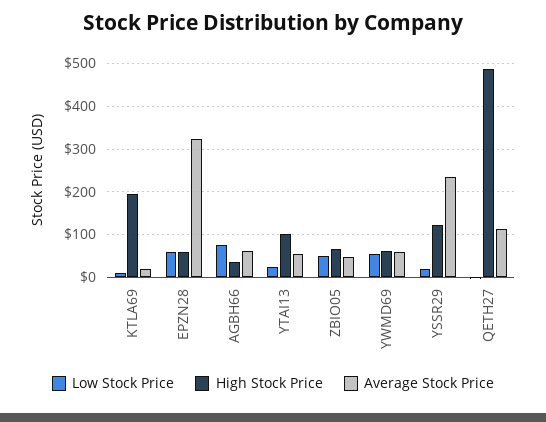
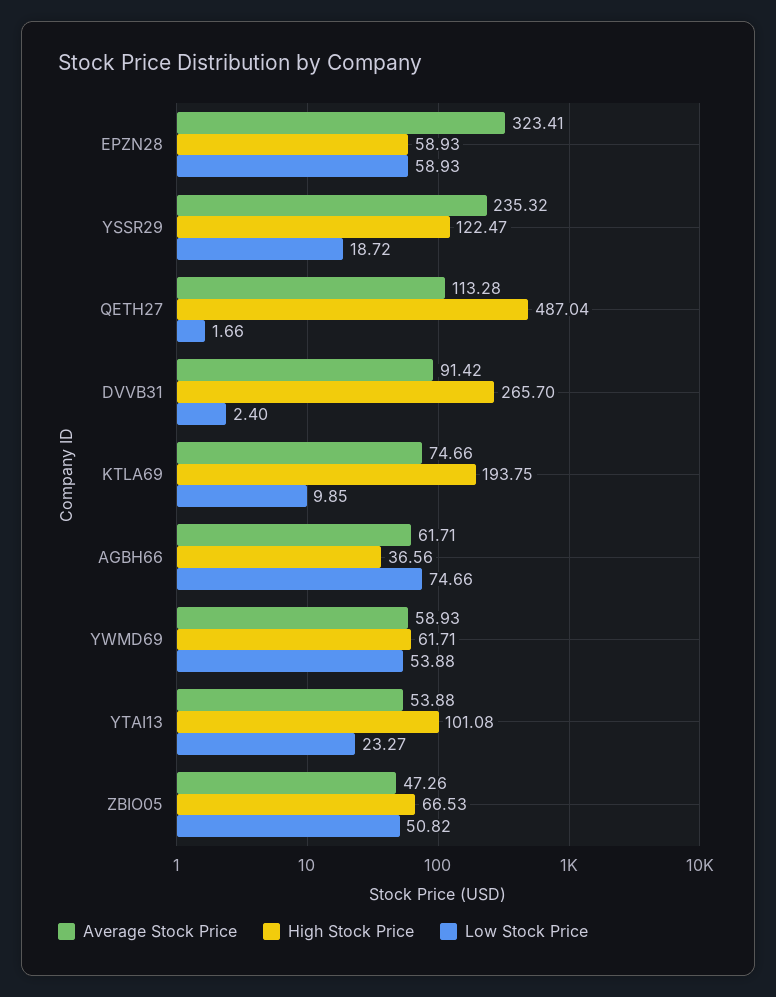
Average Stock Price, KTLA69: 20 -> 74.66
Average Stock Price, DVVB31: none -> 91.42
High Stock Price, DVVB31: none -> 265.7
Low Stock Price, DVVB31: none -> 2.4

